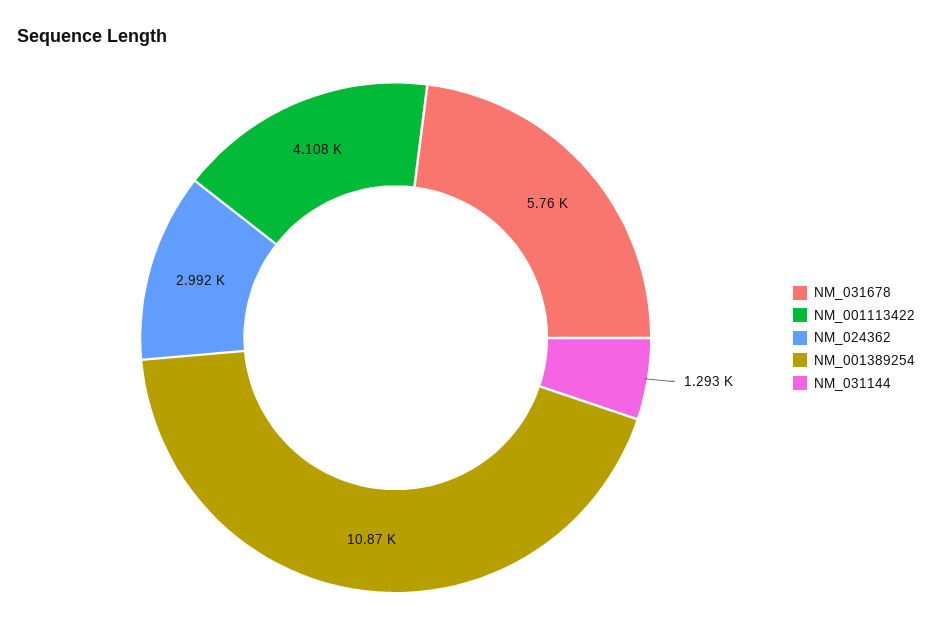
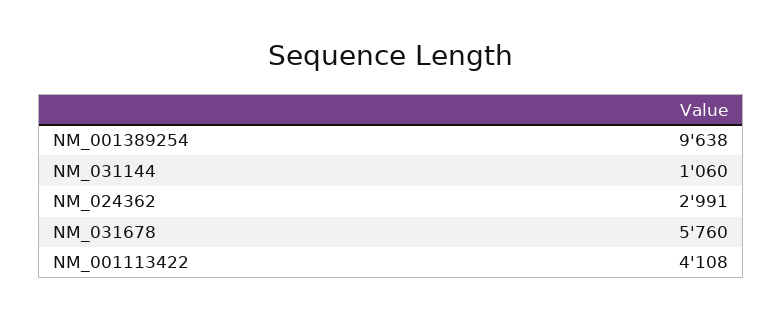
NM_024362: 2992 -> 2991
NM_001389254: 10870 -> 9638
NM_031144: 1293 -> 1060

